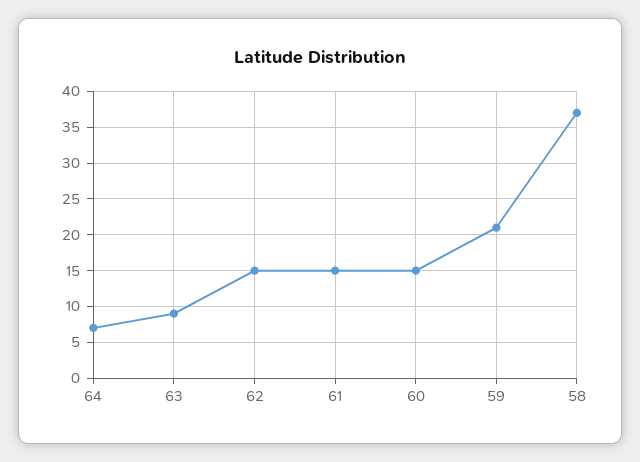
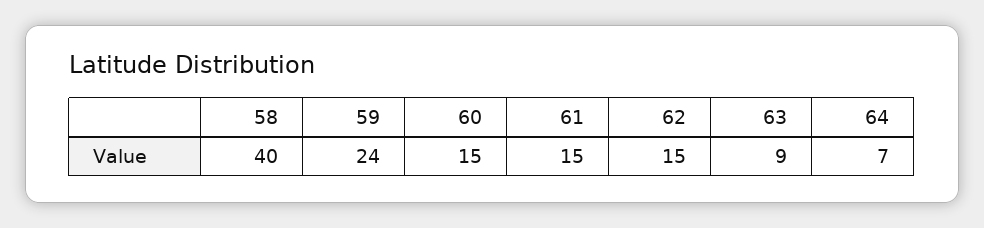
59: 21 -> 24
58: 37 -> 40

